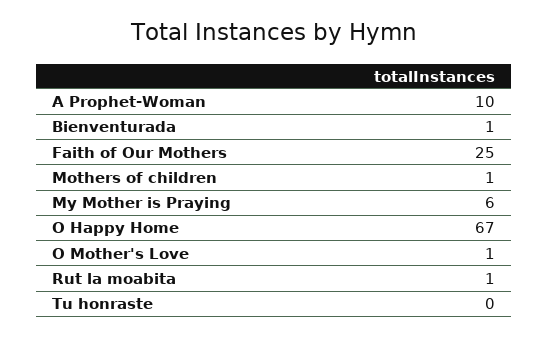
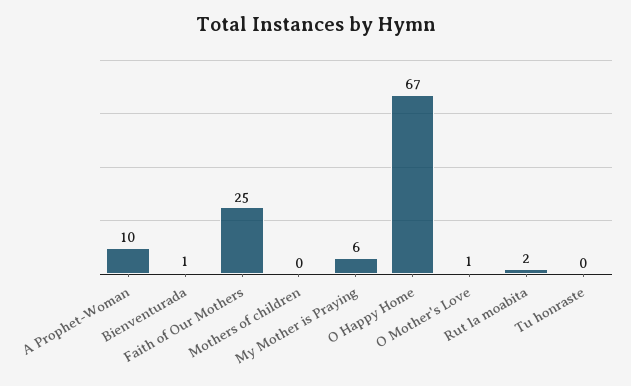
Mothers of children: 1 -> 0
Rut la moabita: 1 -> 2

